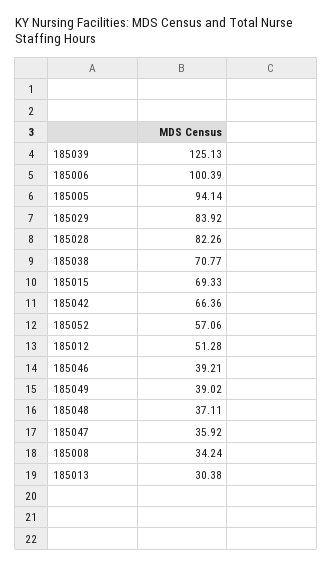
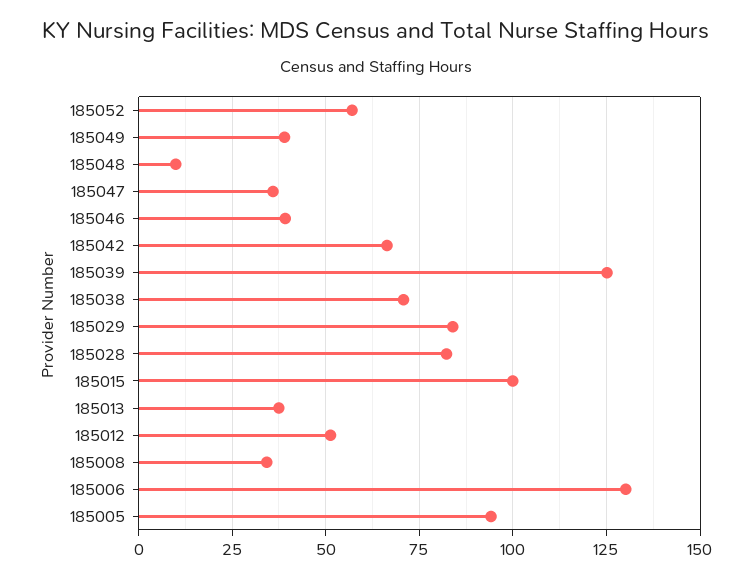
185006: 100.39 -> 130
185015: 69.33 -> 100
185048: 37.11 -> 10
185013: 30.38 -> 37.5

